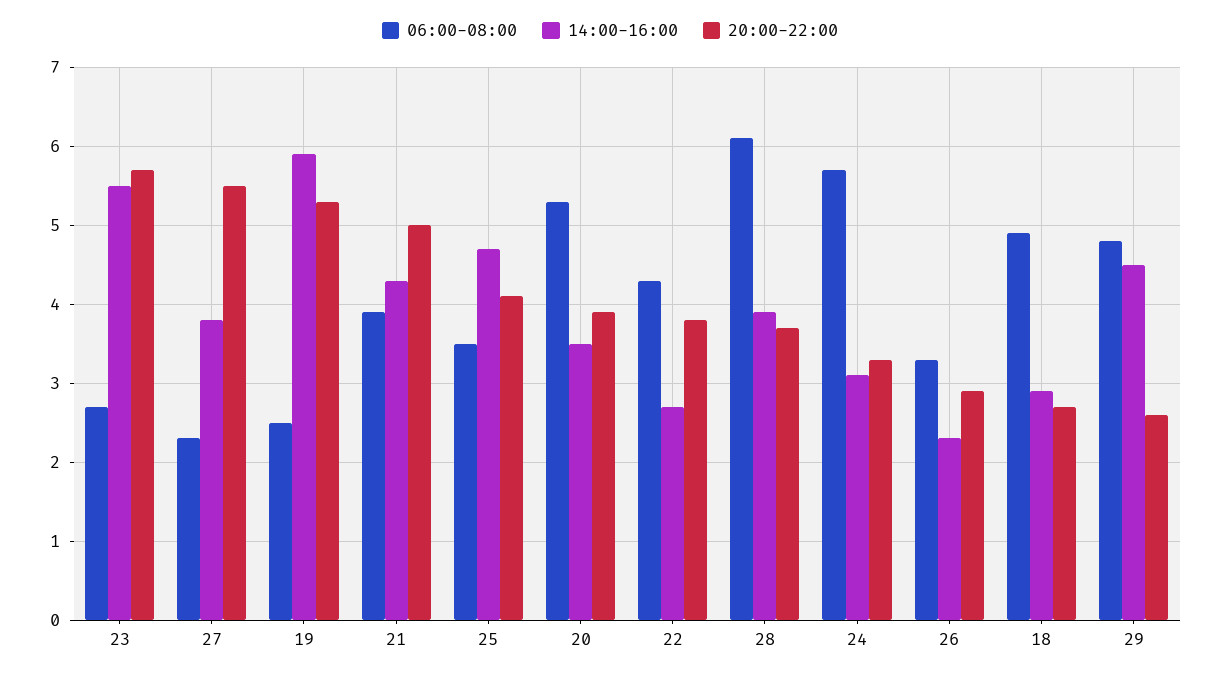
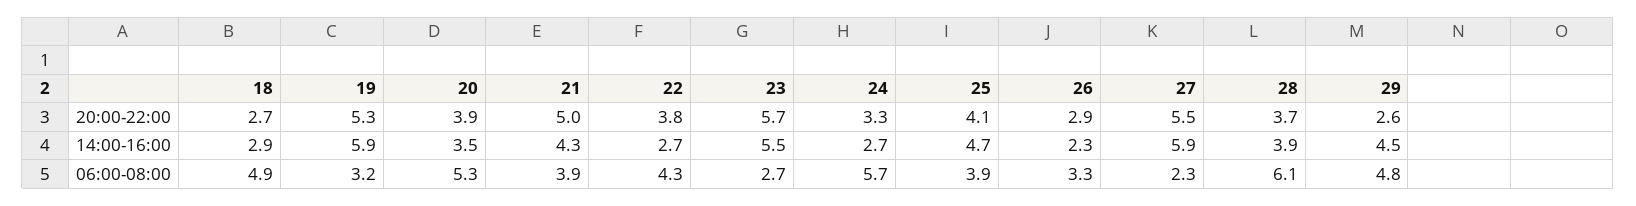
14:00-16:00, 27: 3.8 -> 5.9
06:00-08:00, 19: 2.5 -> 3.2
06:00-08:00, 25: 3.5 -> 3.9
14:00-16:00, 24: 3.1 -> 2.7

